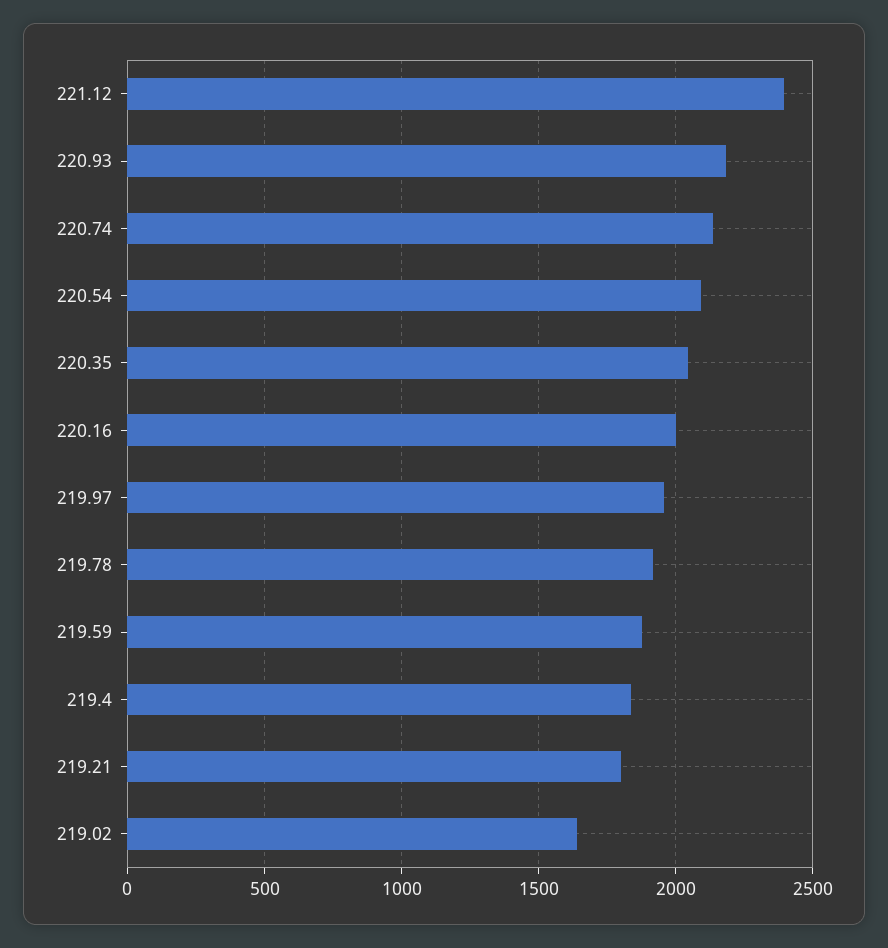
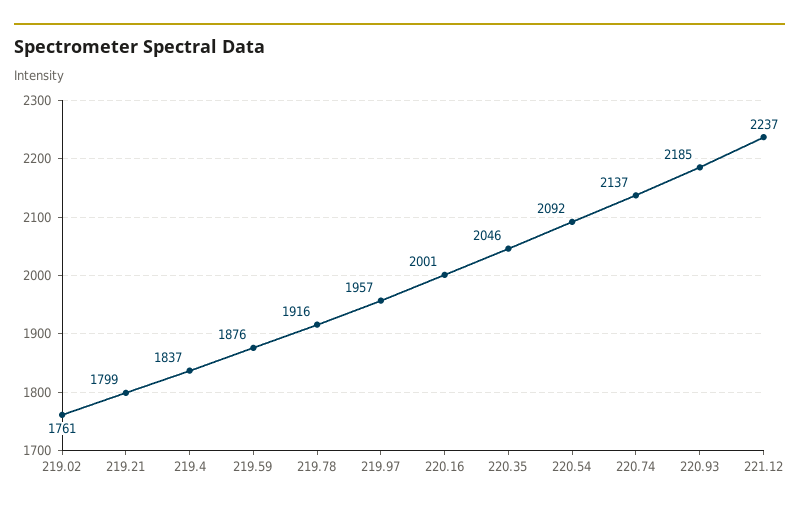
221.12: 2400 -> 2237
219.02: 1650 -> 1761

